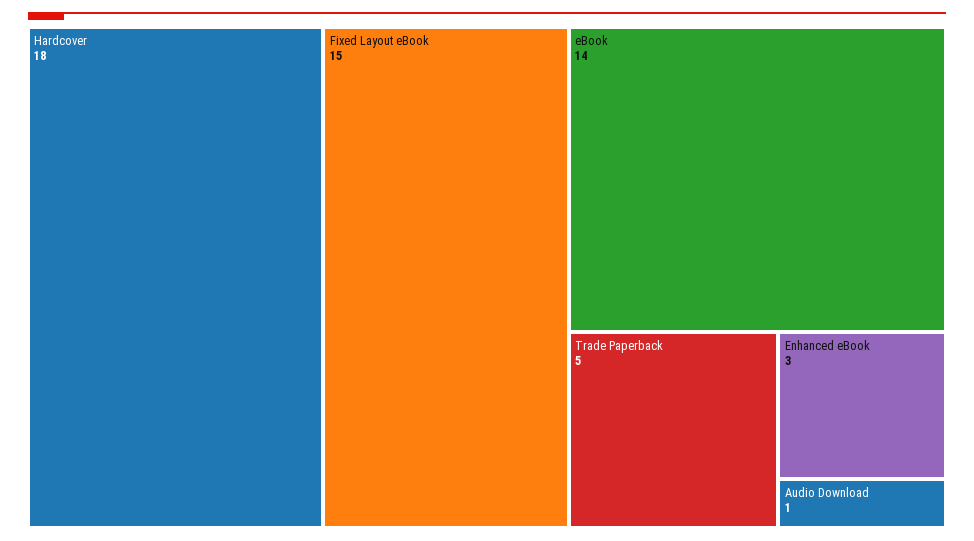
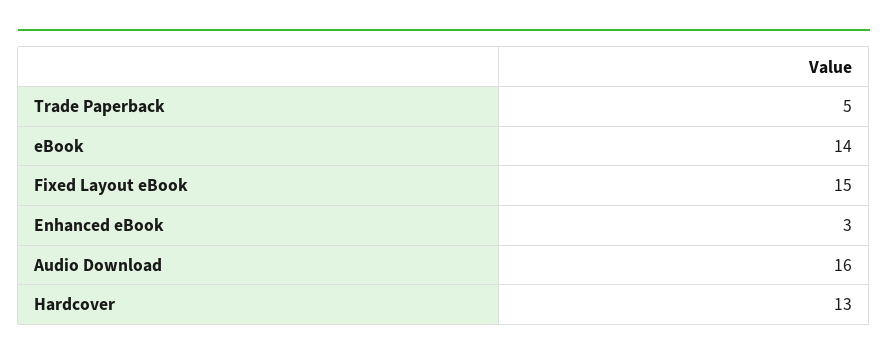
Hardcover: 18 -> 13
Audio Download: 1 -> 16

